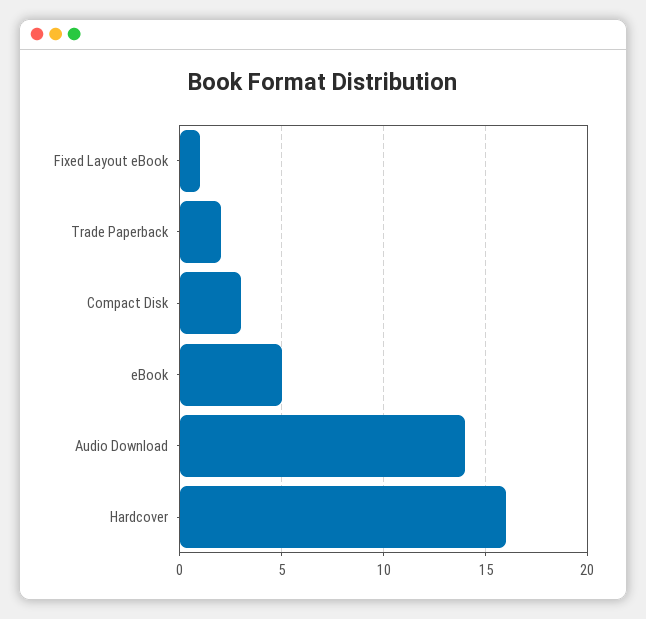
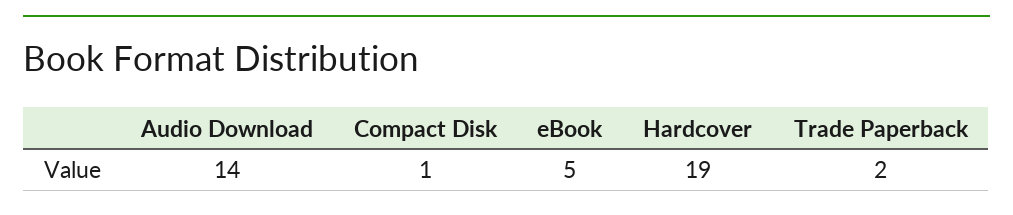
Fixed Layout eBook: 1 -> none
Compact Disk: 3 -> 1
Hardcover: 16 -> 19

